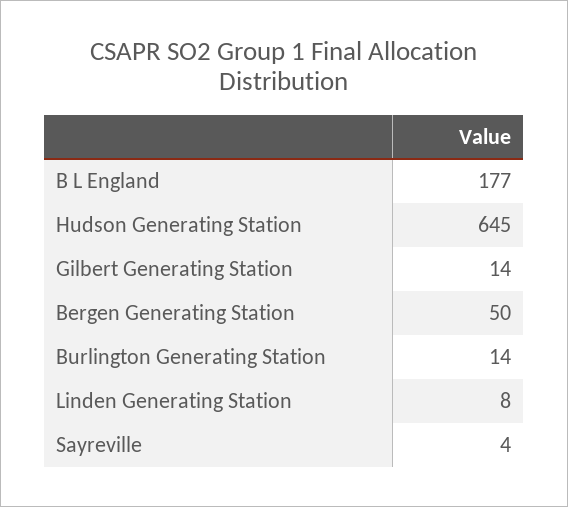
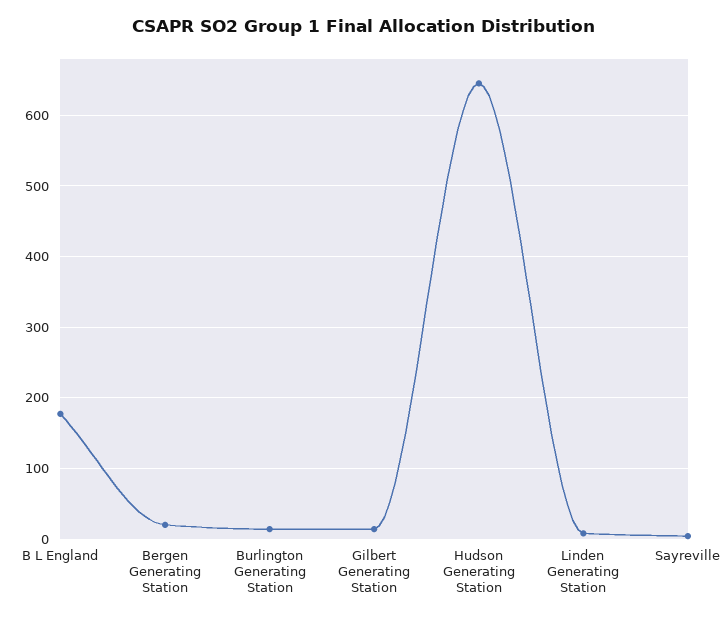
Bergen Generating Station: 50 -> 20

